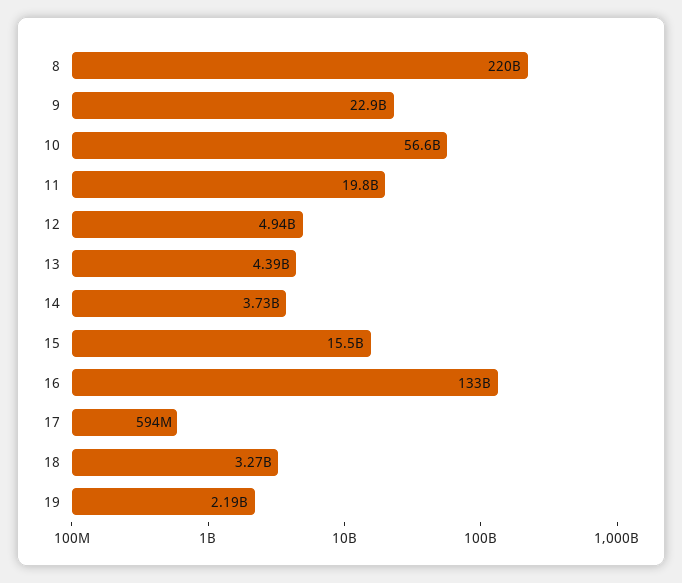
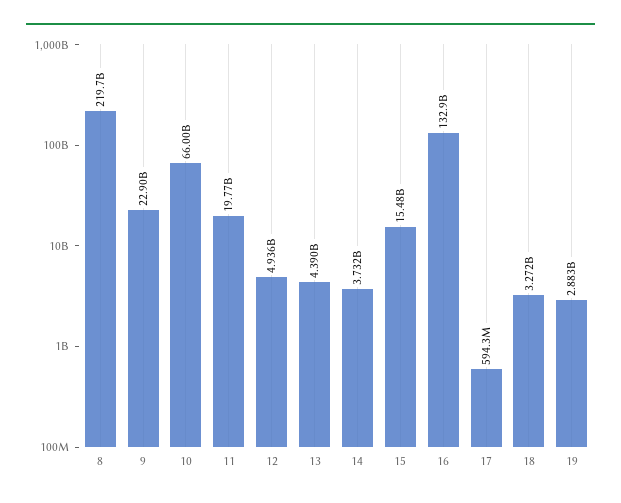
10: 56600000000 -> 66000000000
19: 2190000000 -> 2883000000

